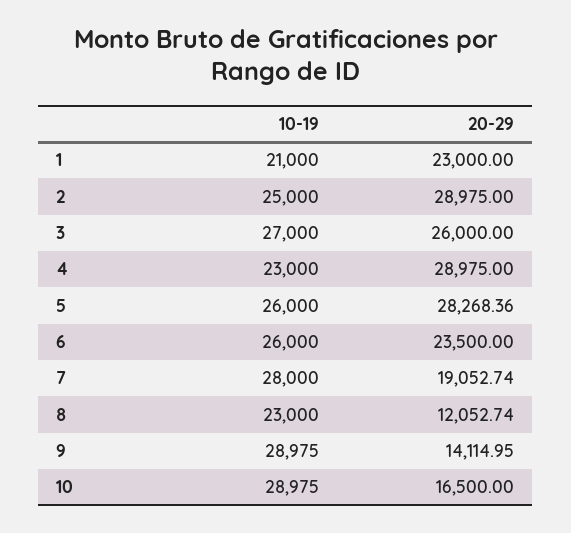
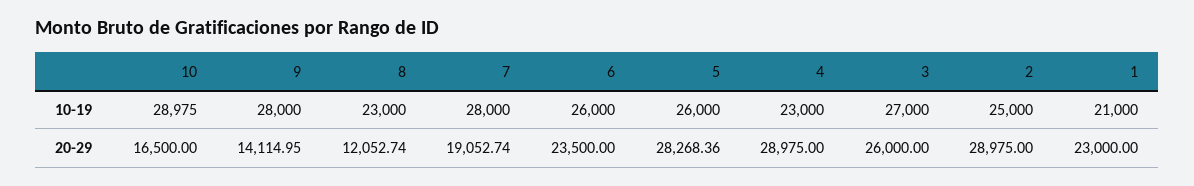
10-19, 9: 28975 -> 28000

